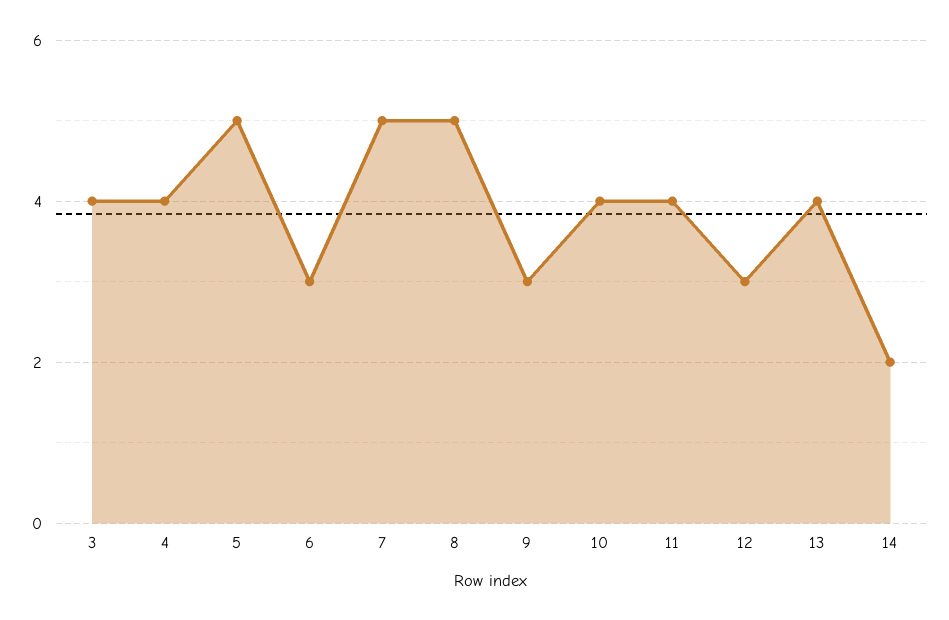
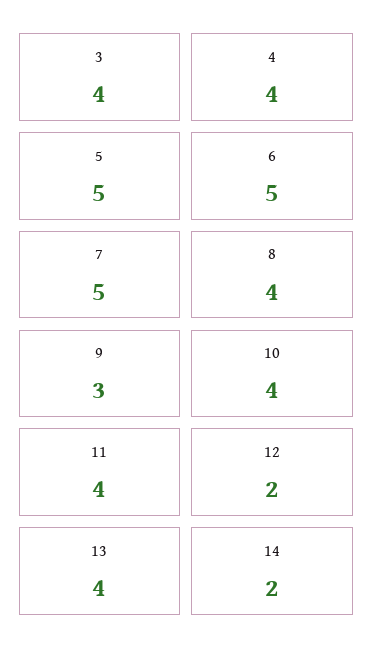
6: 3 -> 5
8: 5 -> 4
12: 3 -> 2

